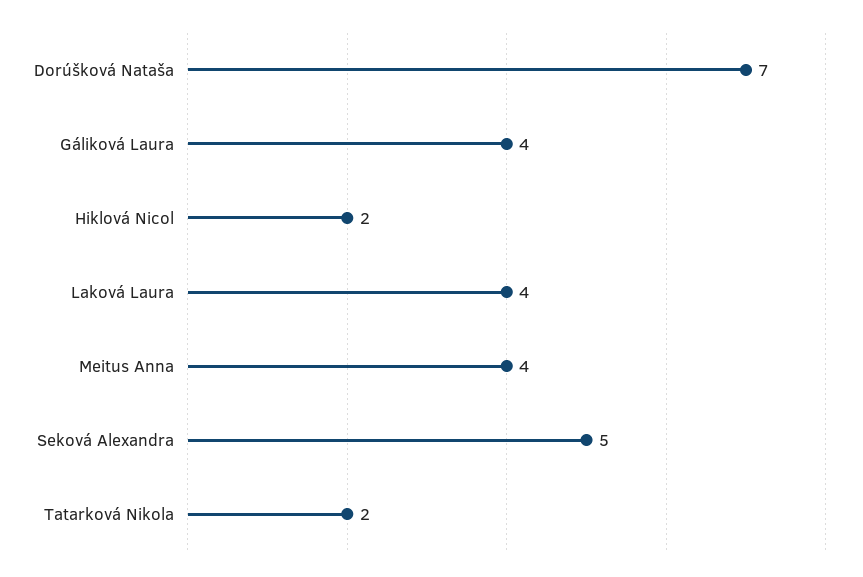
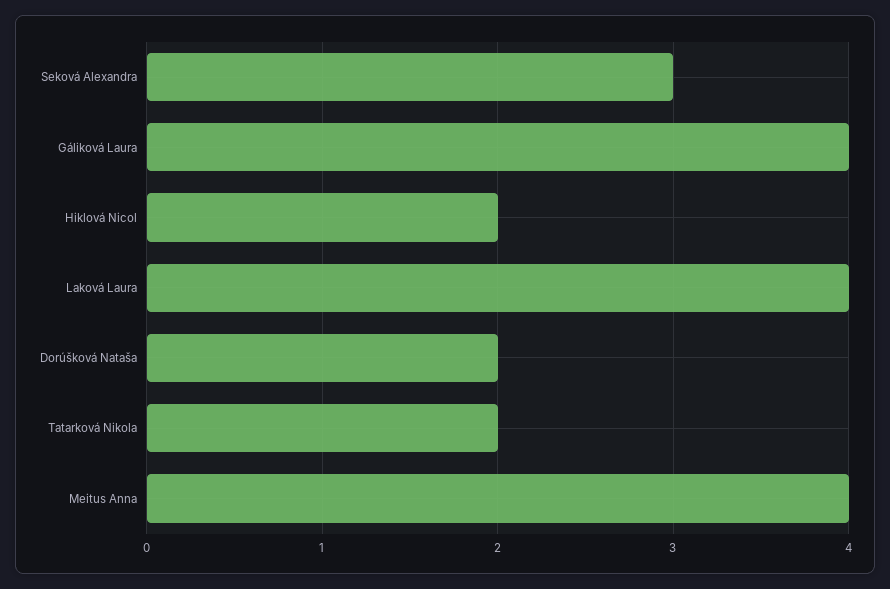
Dorúšková Nataša: 7 -> 2
Seková Alexandra: 5 -> 3

